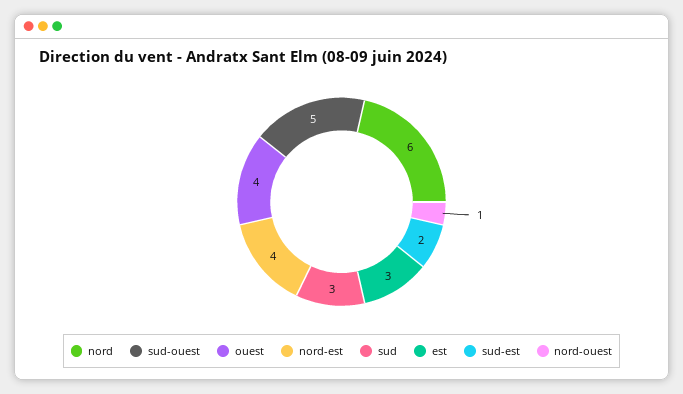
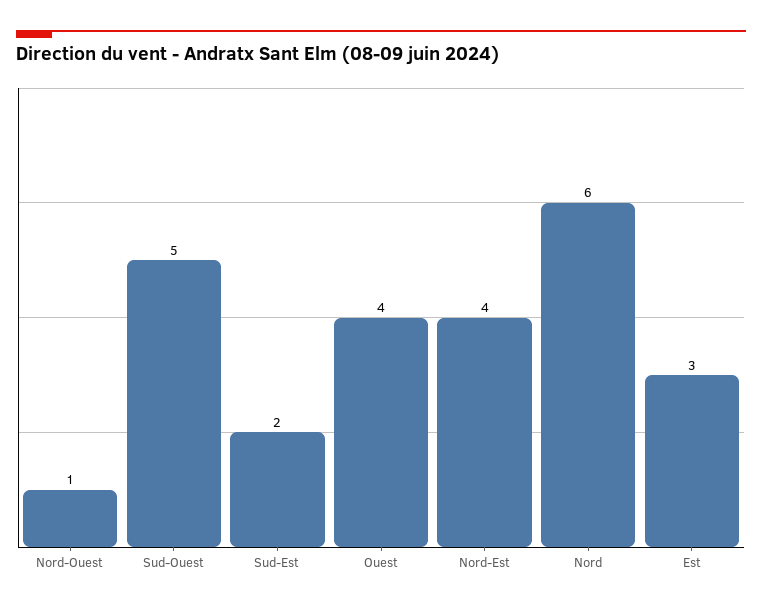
sud: 3 -> none

